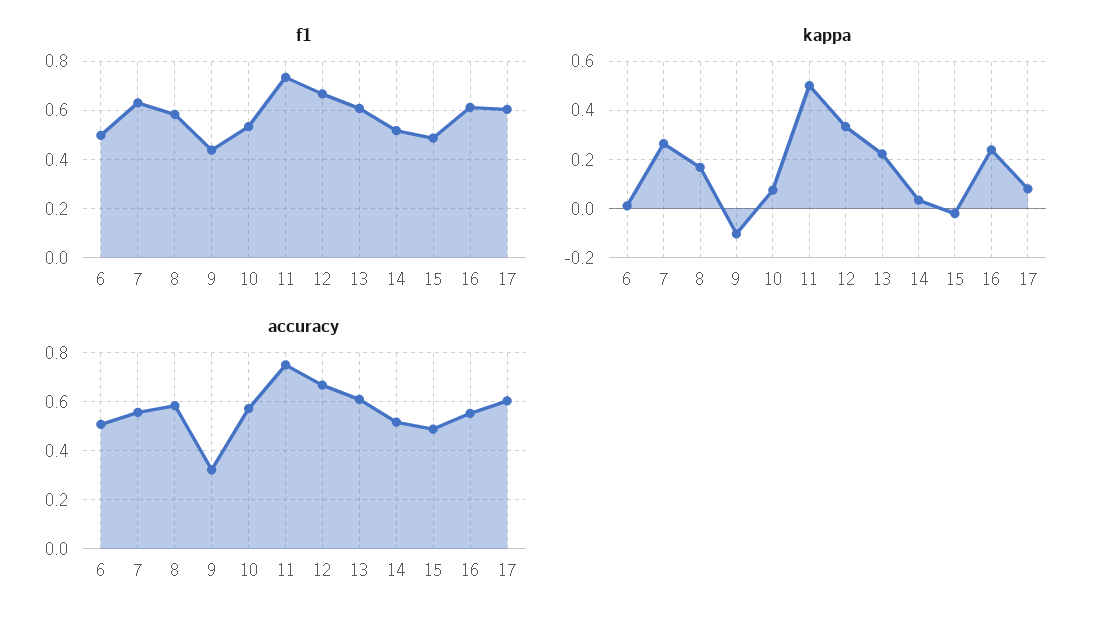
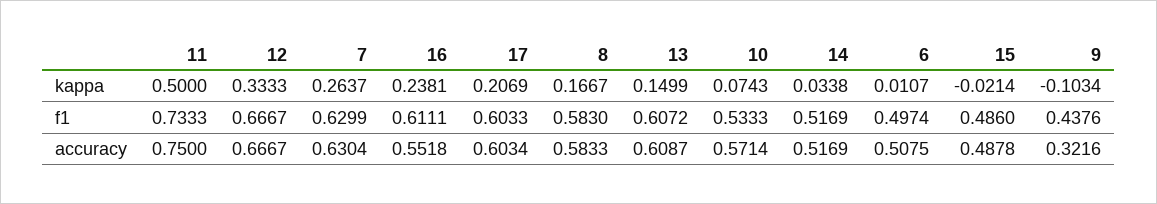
kappa, 13: 0.225 -> 0.1499
kappa, 17: 0.075 -> 0.2069
accuracy, 7: 0.55 -> 0.6304

